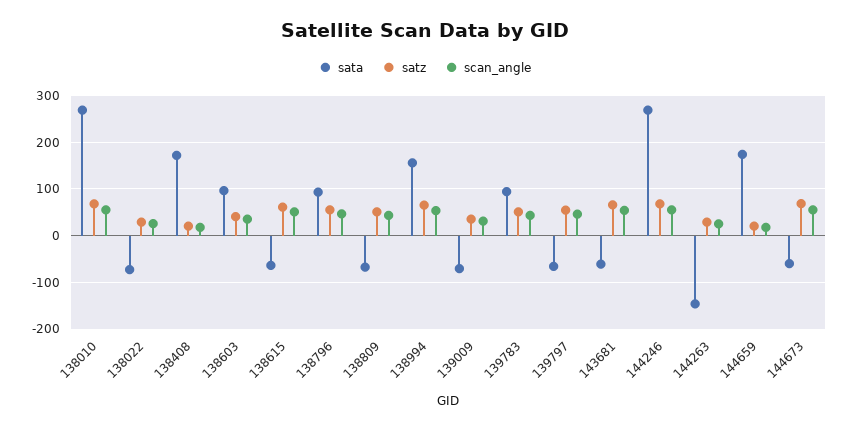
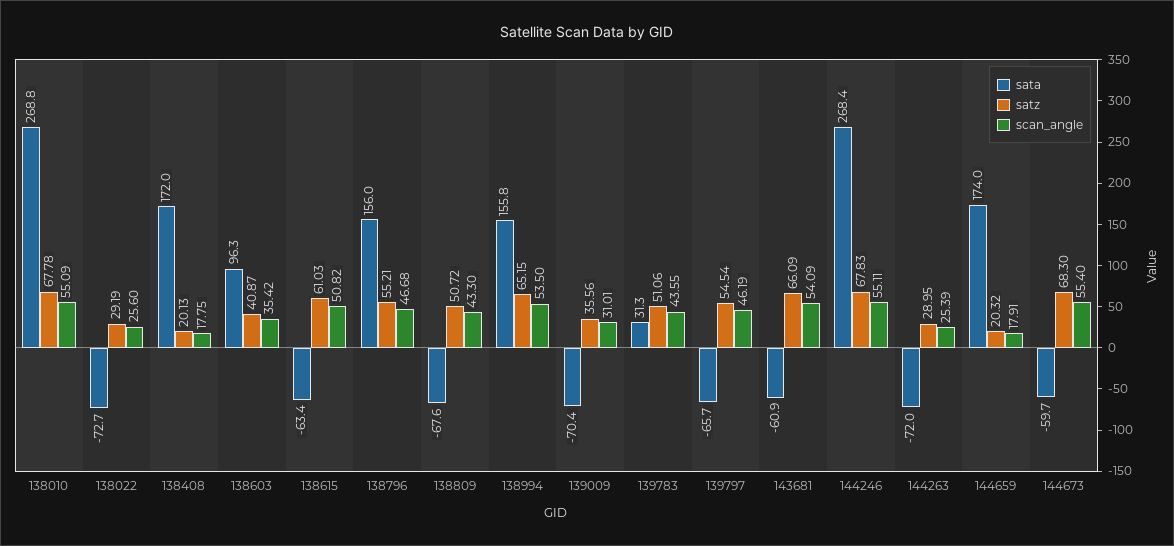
sata, 138796: 100 -> 156
sata, 139783: 100 -> 31.3
sata, 144263: -140 -> -72

